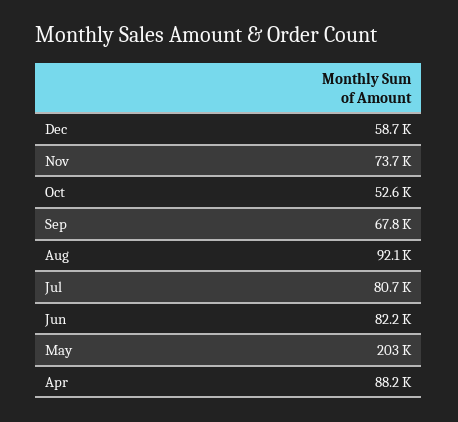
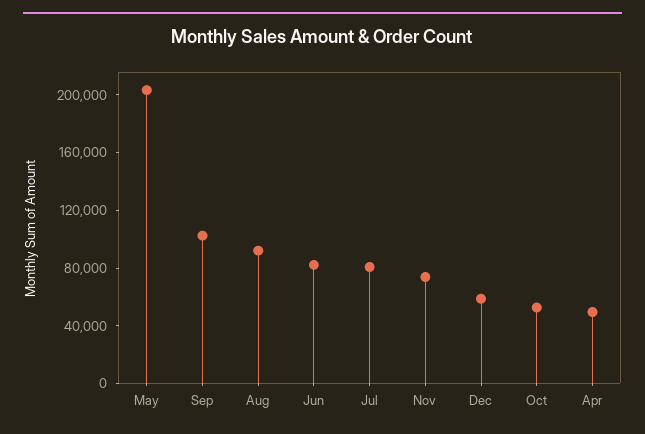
Sep: 67800 -> 100000
Apr: 88200 -> 50000

